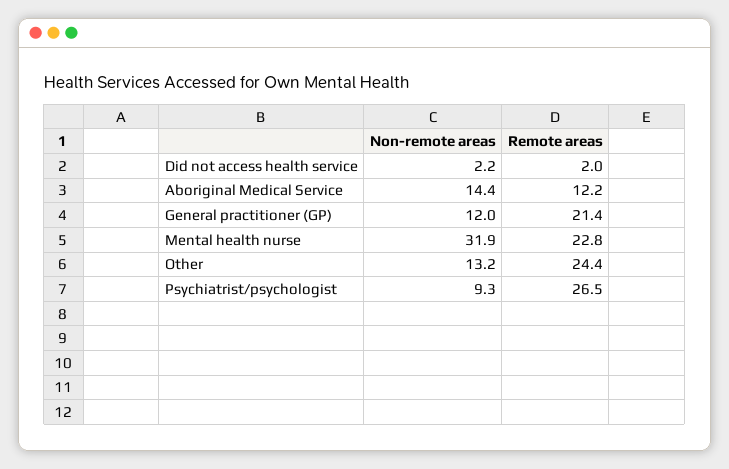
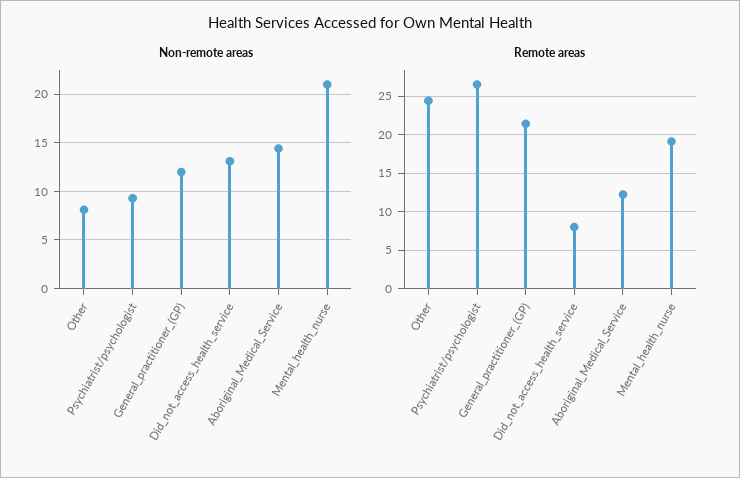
Non-remote areas, Did not access health service: 2.2 -> 13
Remote areas, Did not access health service: 2 -> 8
Non-remote areas, Mental health nurse: 31.9 -> 21
Remote areas, Mental health nurse: 22.8 -> 19
Non-remote areas, Other: 13.2 -> 8

